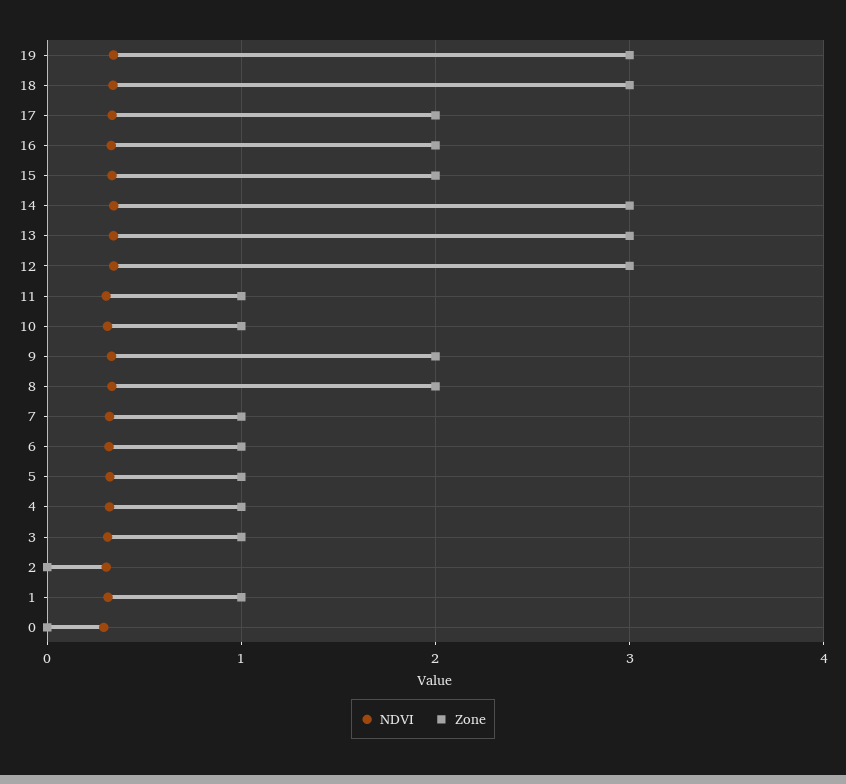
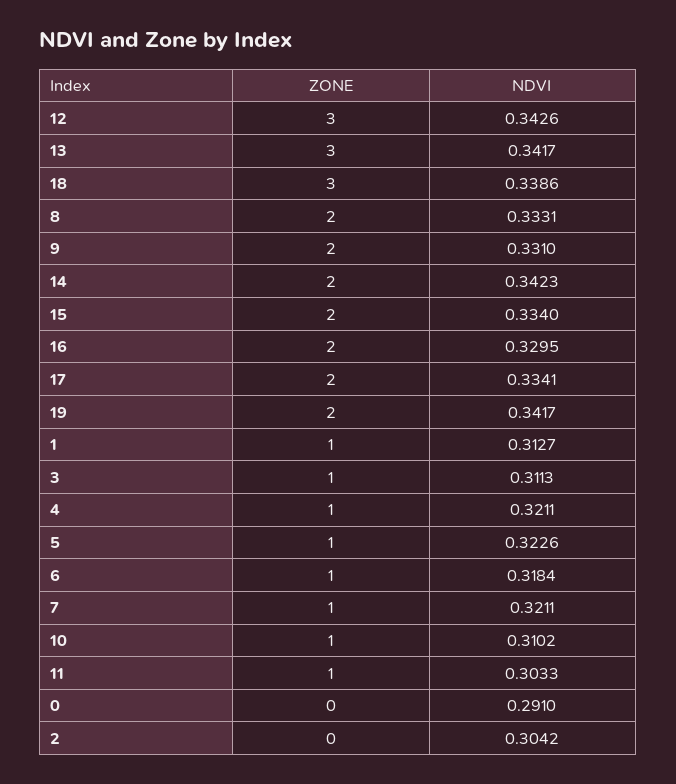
Zone, 19: 3 -> 2
Zone, 14: 3 -> 2

